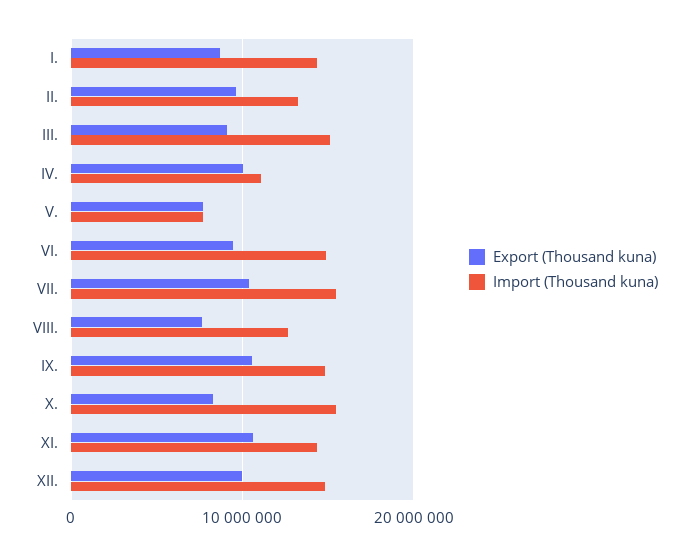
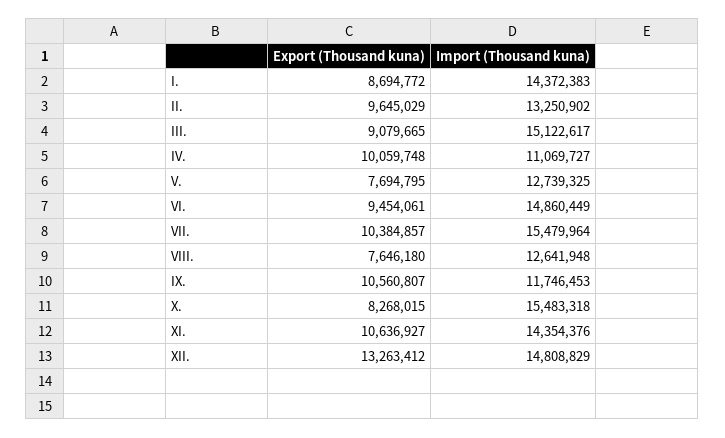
Import (Thousand kuna), V.: 8000000 -> 12739325
Import (Thousand kuna), IX.: 15000000 -> 11746453
Export (Thousand kuna), XII.: 10000000 -> 13263412

